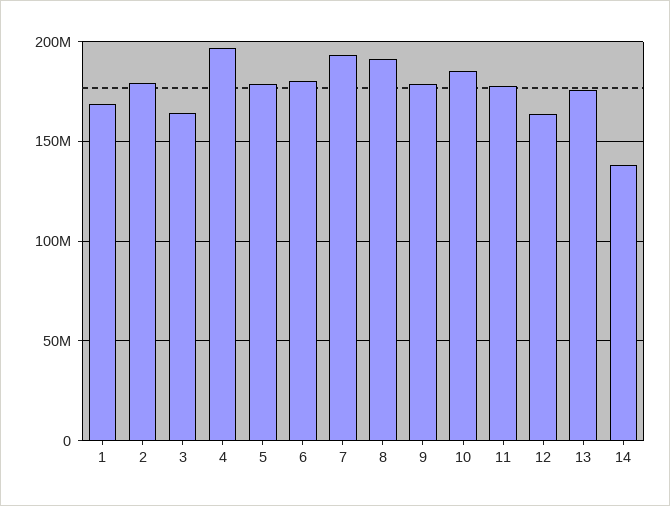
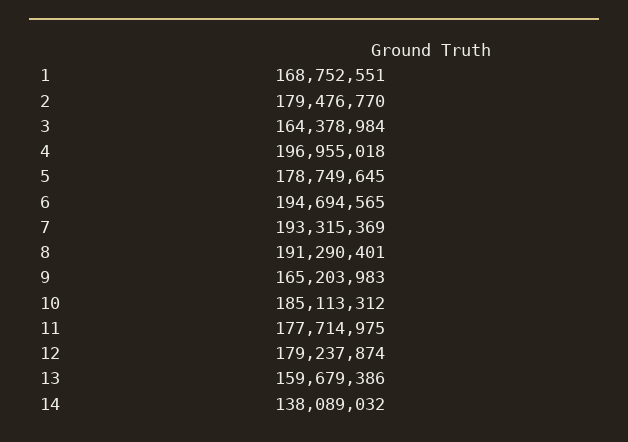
6: 180000000 -> 194694565
9: 180000000 -> 165203983
12: 165000000 -> 179237874
13: 175000000 -> 159679386

